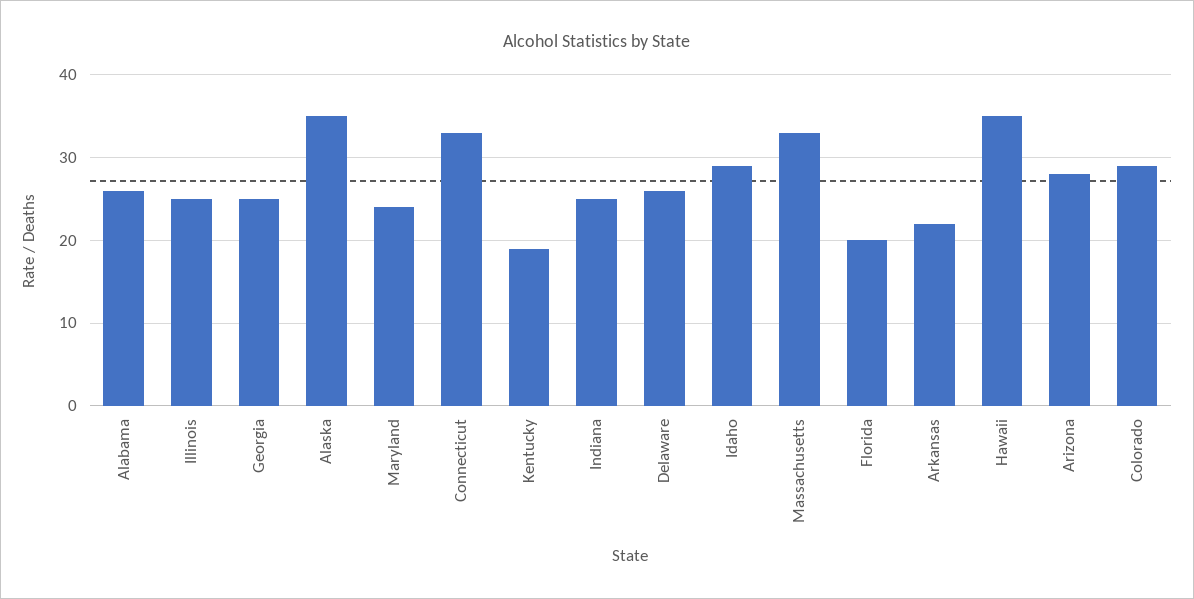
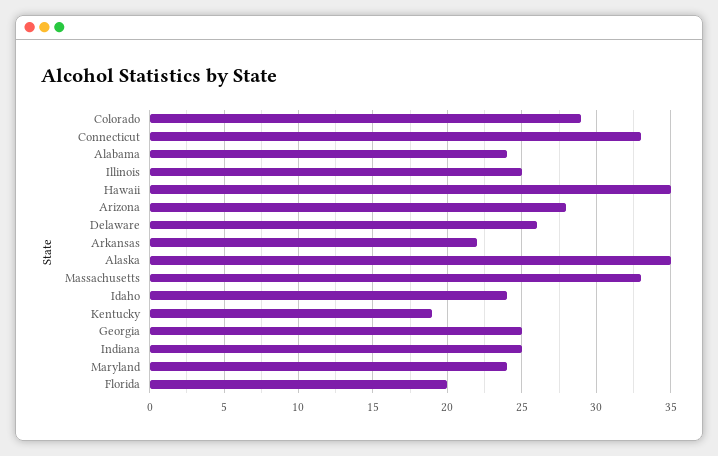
Alabama: 26 -> 24
Idaho: 29 -> 24

